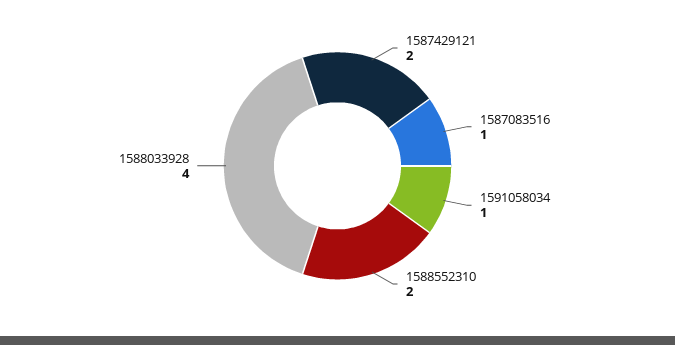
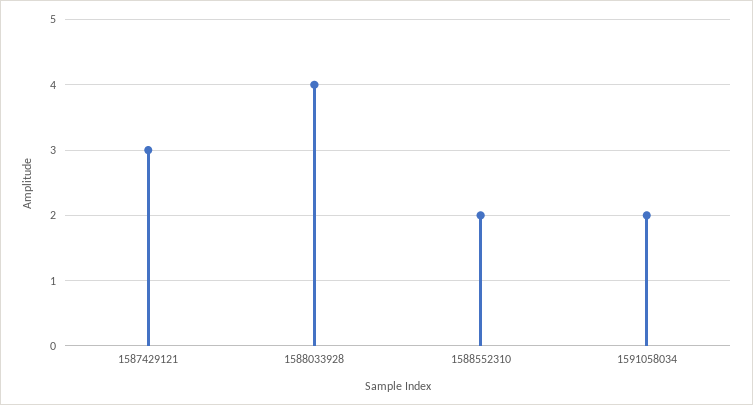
1587429121: 2 -> 3
1587083516: 1 -> none
1591058034: 1 -> 2

